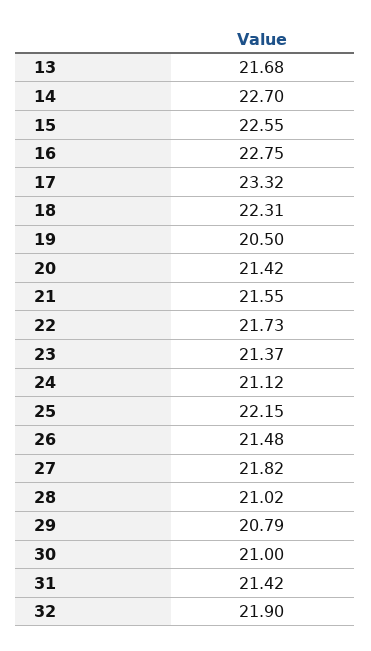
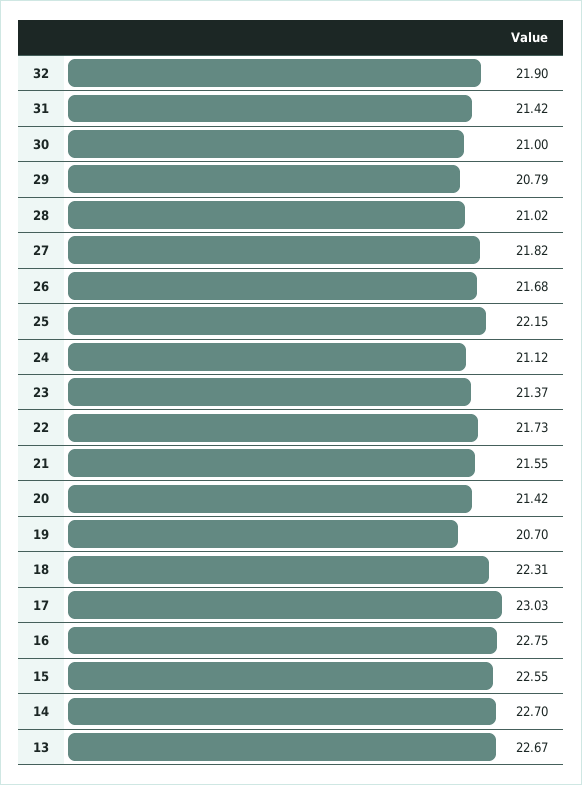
13: 21.68 -> 22.67
17: 23.32 -> 23.03
19: 20.5 -> 20.7
26: 21.48 -> 21.68

